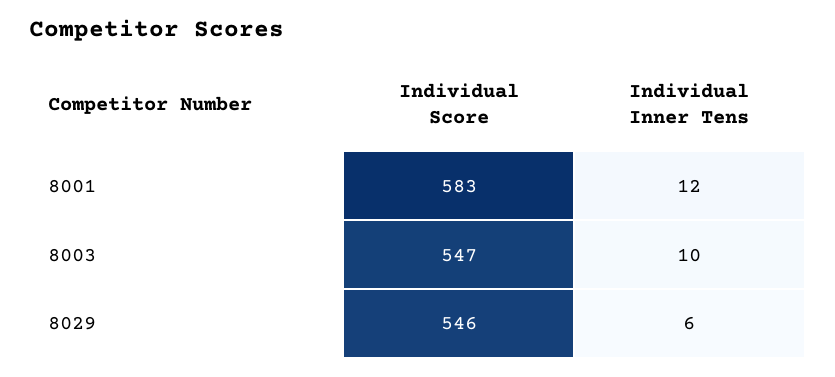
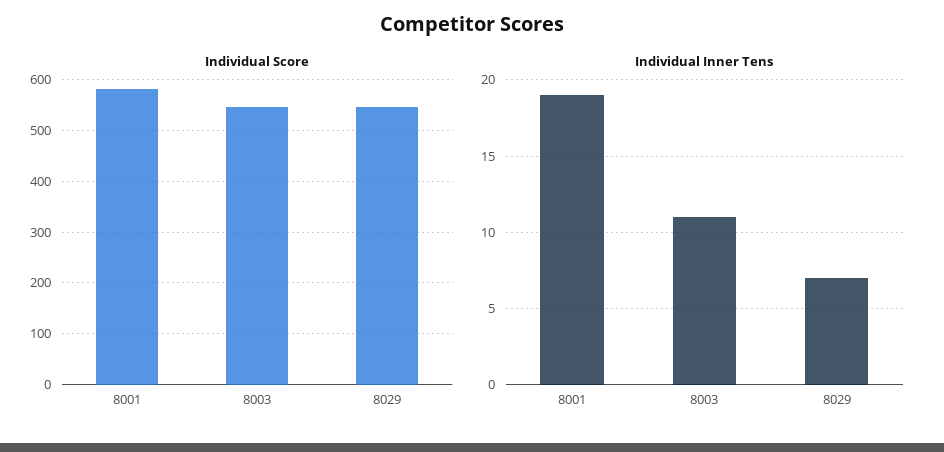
Individual Inner Tens, 8001: 12 -> 19
Individual Inner Tens, 8003: 10 -> 11
Individual Inner Tens, 8029: 6 -> 7

